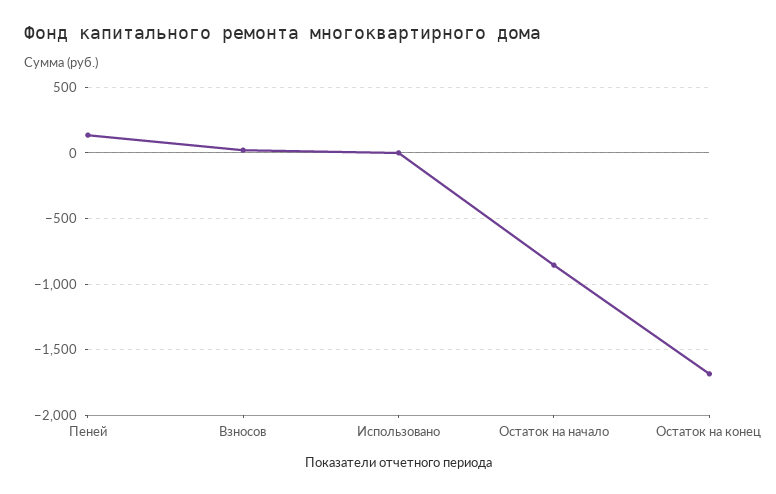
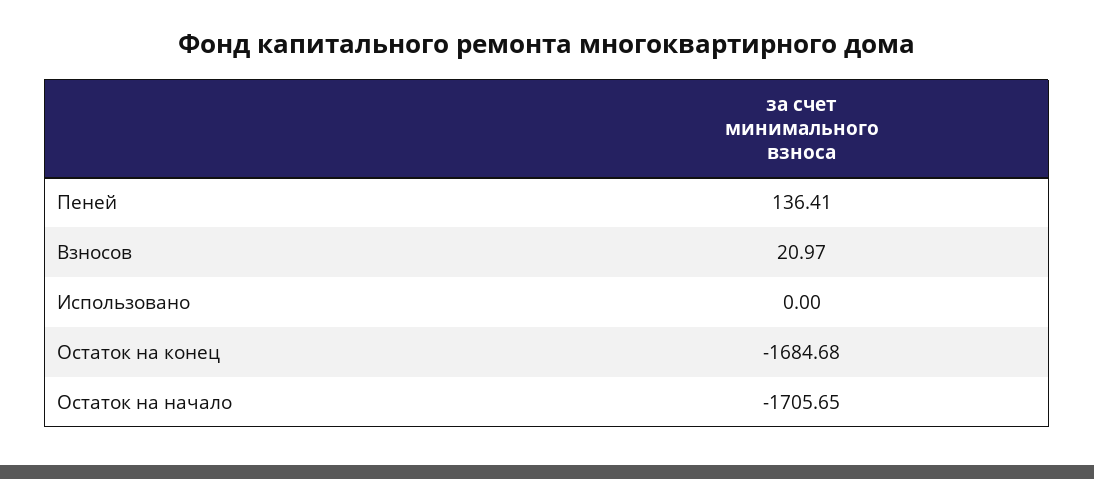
Остаток на начало: -850 -> -1705.65

